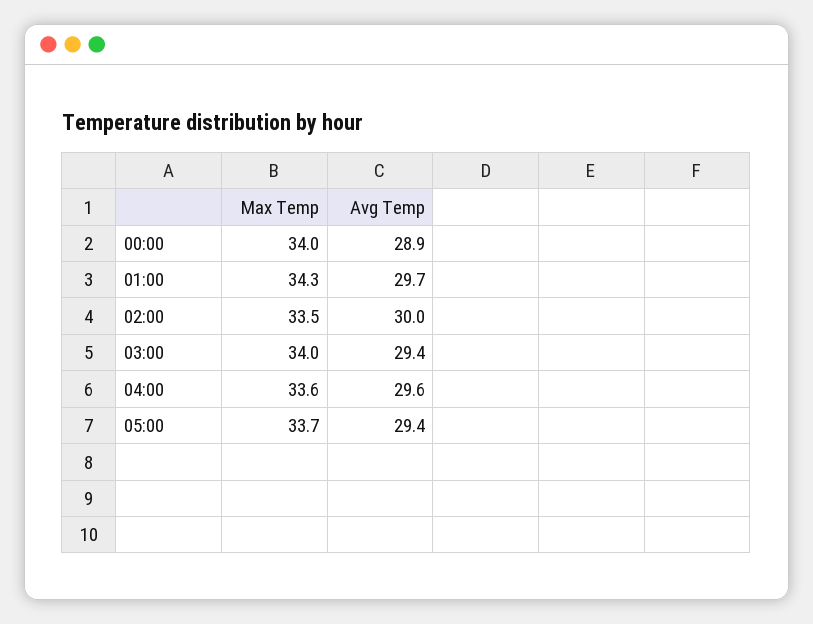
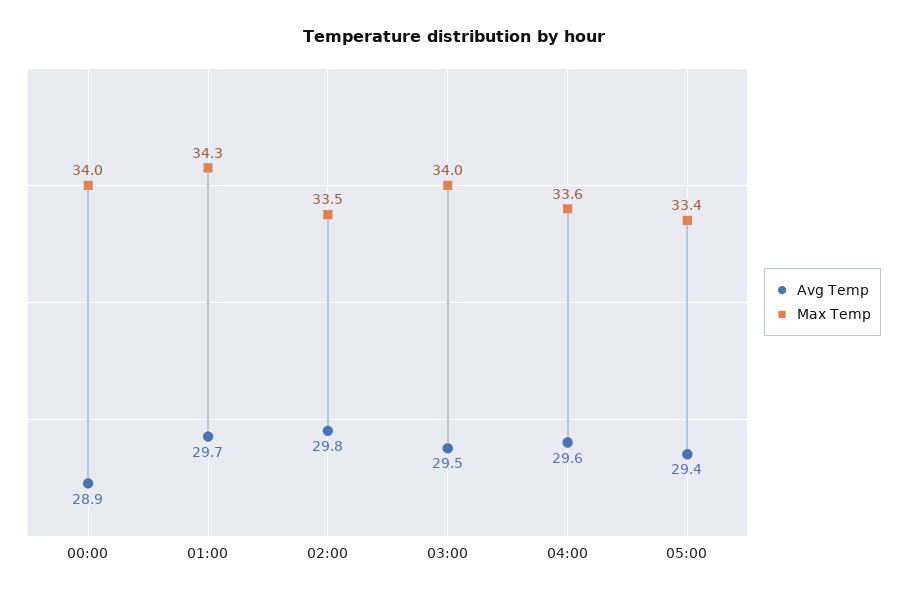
Avg Temp, 02:00: 30 -> 29.8
Avg Temp, 03:00: 29.4 -> 29.5
Max Temp, 05:00: 33.7 -> 33.4

